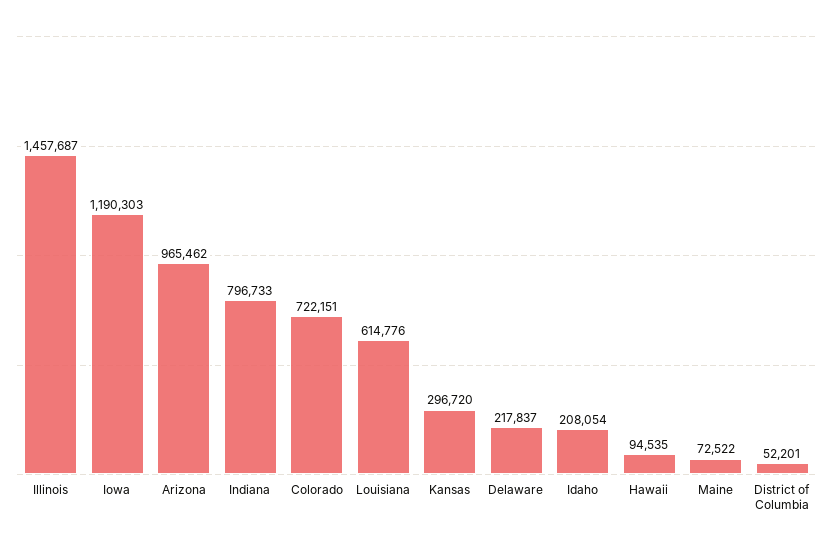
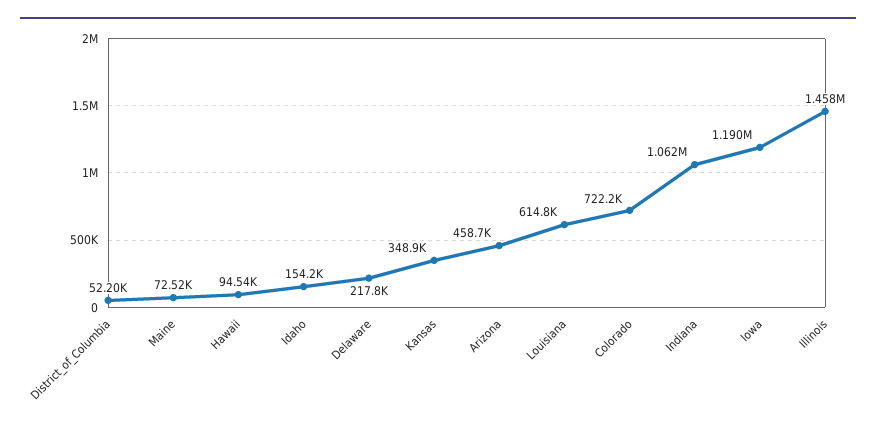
Arizona: 965462 -> 458700
Indiana: 796733 -> 1062000
Kansas: 296720 -> 348900
Idaho: 208054 -> 154200

